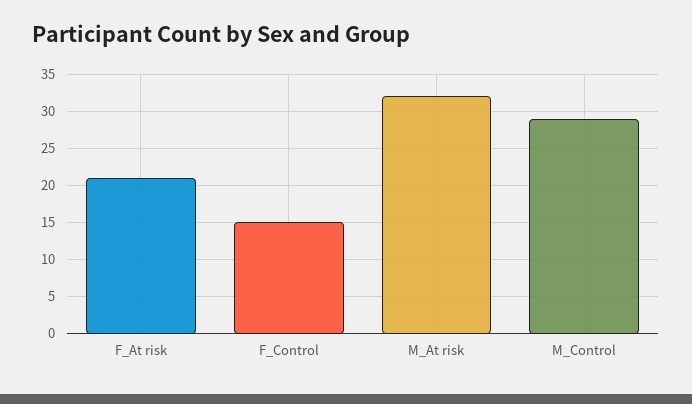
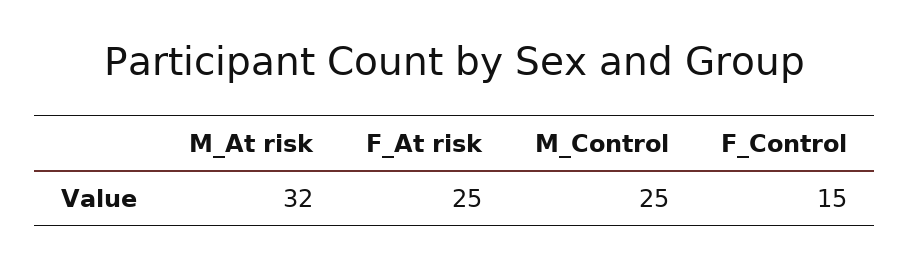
F_At risk: 21 -> 25
M_Control: 29 -> 25

